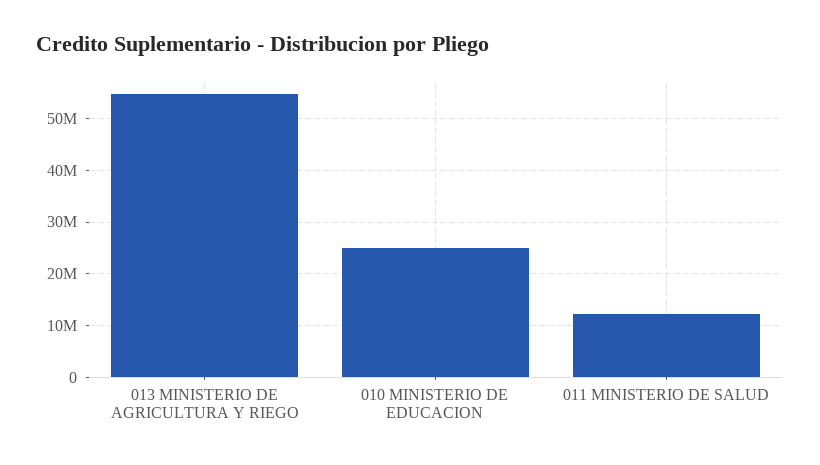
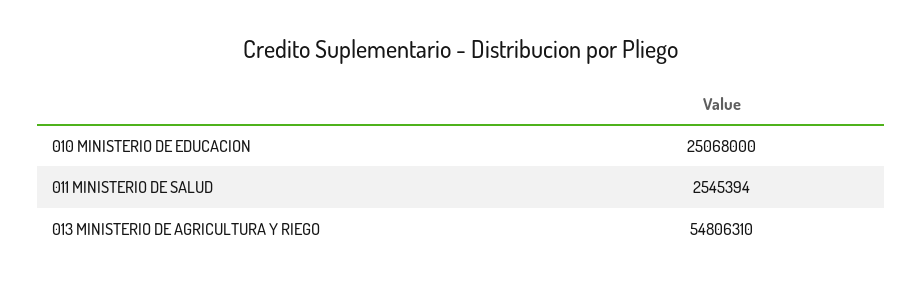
011 MINISTERIO DE SALUD: 12000000 -> 2545394

